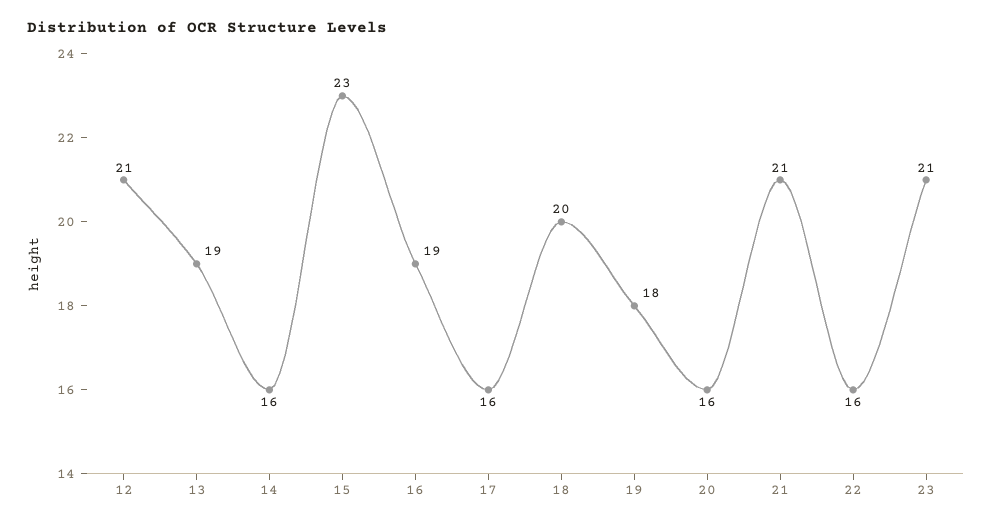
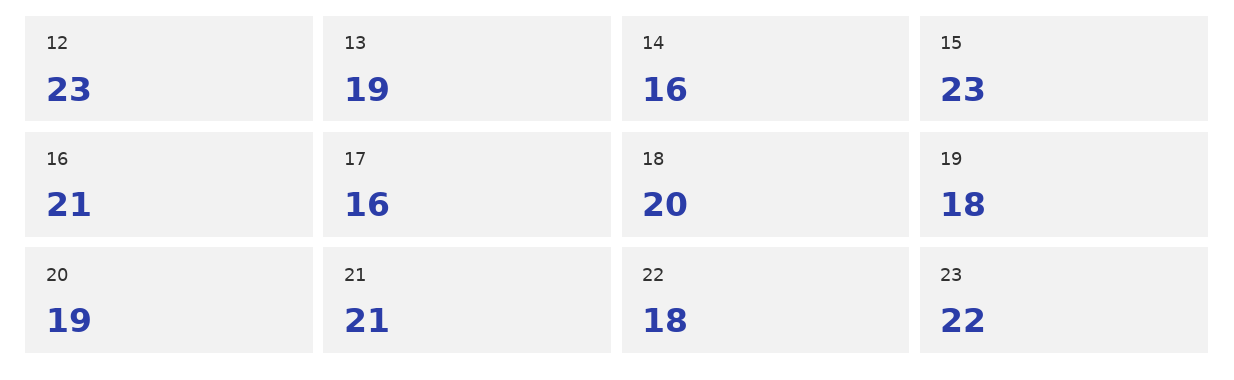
12: 21 -> 23
16: 19 -> 21
20: 16 -> 19
22: 16 -> 18
23: 21 -> 22

